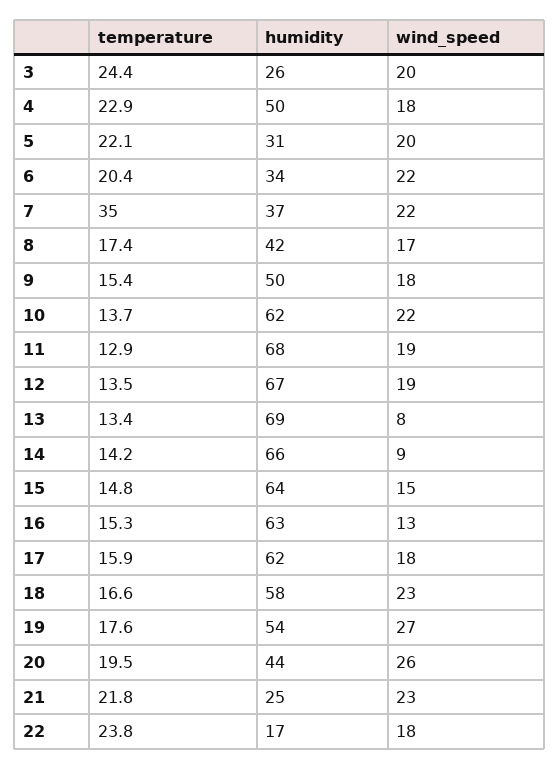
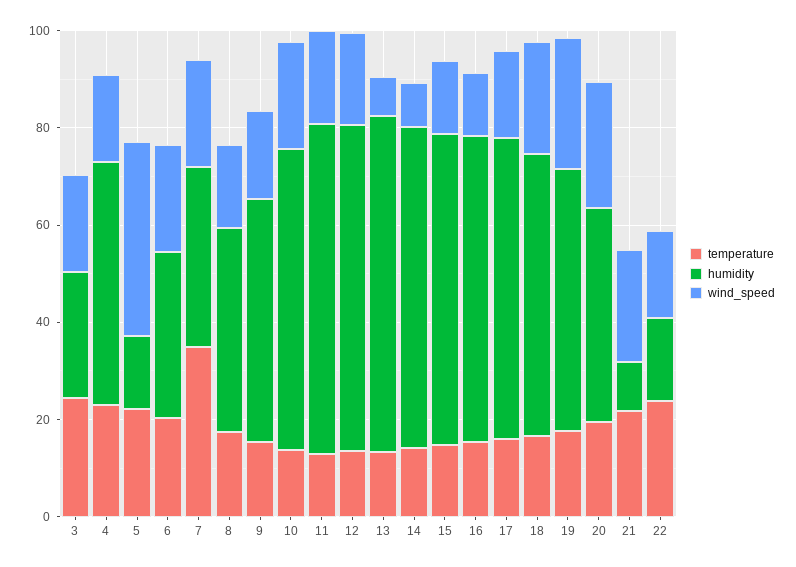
humidity, 5: 31 -> 15
wind_speed, 5: 20 -> 40
humidity, 21: 25 -> 10

